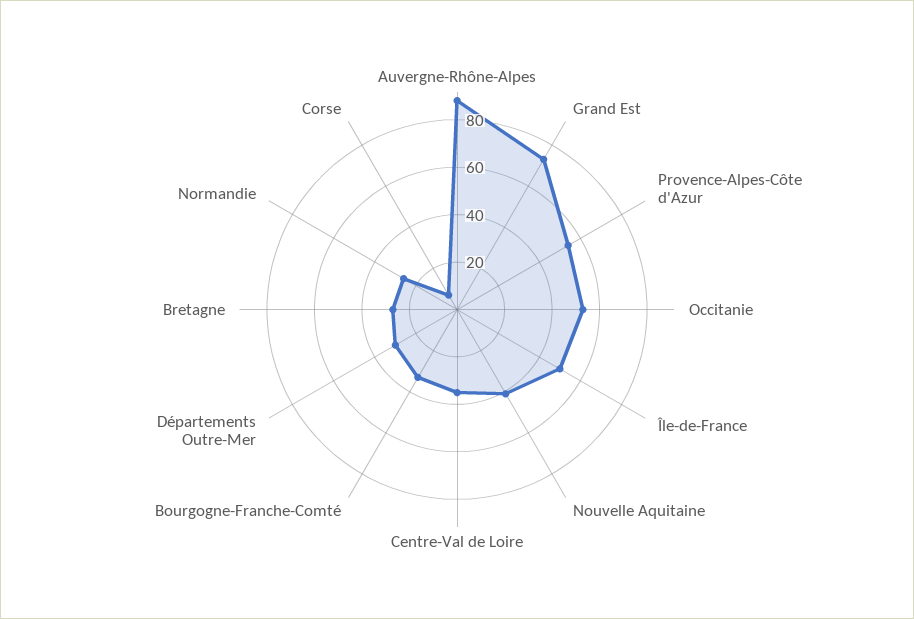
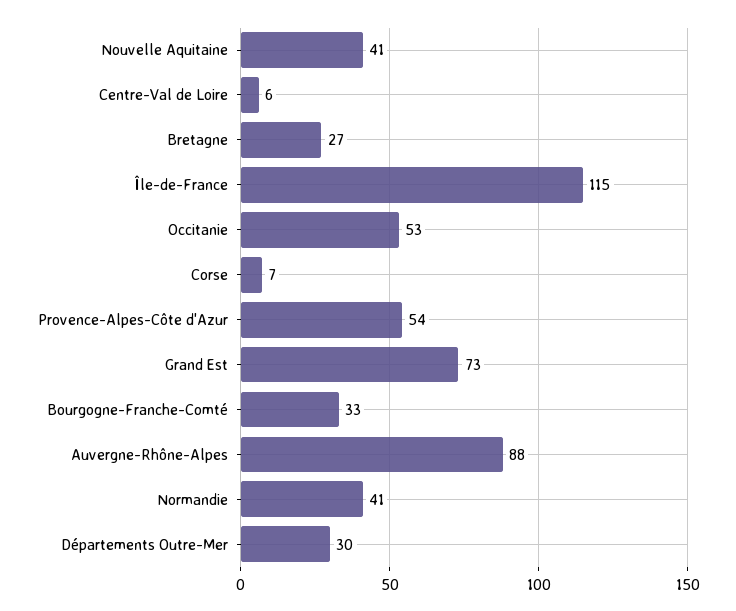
Île-de-France: 50 -> 115
Centre-Val de Loire: 35 -> 6
Normandie: 25 -> 41

